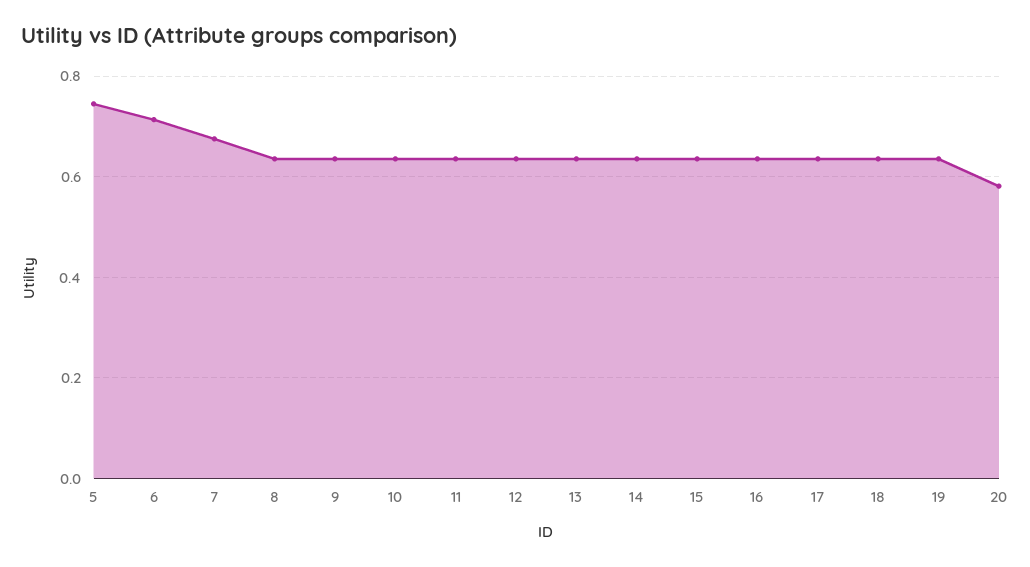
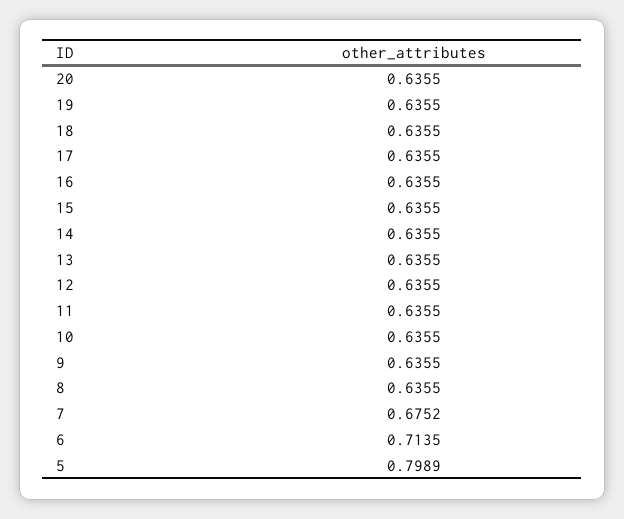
5: 0.74 -> 0.7989
20: 0.58 -> 0.6355

